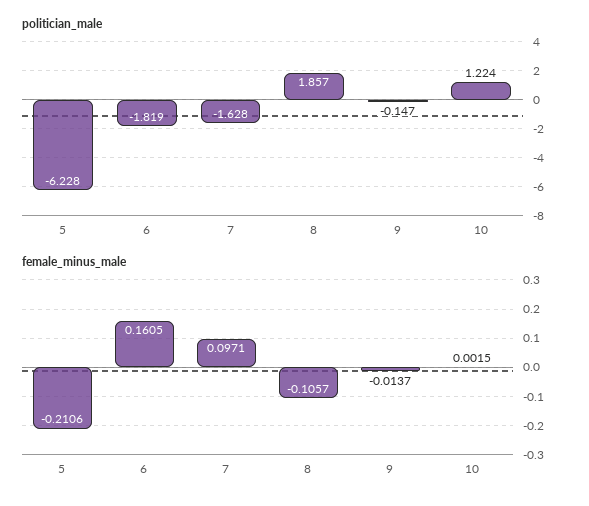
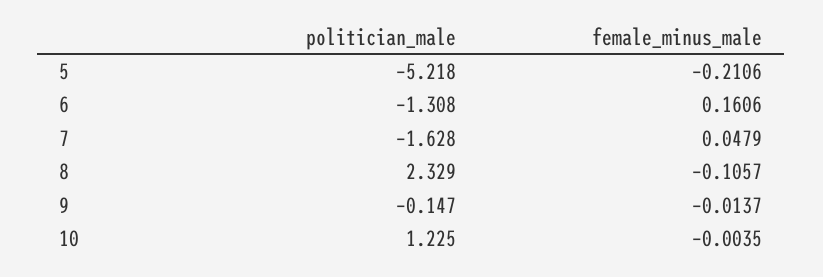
politician_male, 5: -6.228 -> -5.218
politician_male, 6: -1.819 -> -1.308
politician_male, 8: 1.857 -> 2.329
politician_male, 10: 1.224 -> 1.225
female_minus_male, 6: 0.1605 -> 0.1606
female_minus_male, 7: 0.0971 -> 0.0479
female_minus_male, 10: 0.0015 -> -0.0035

